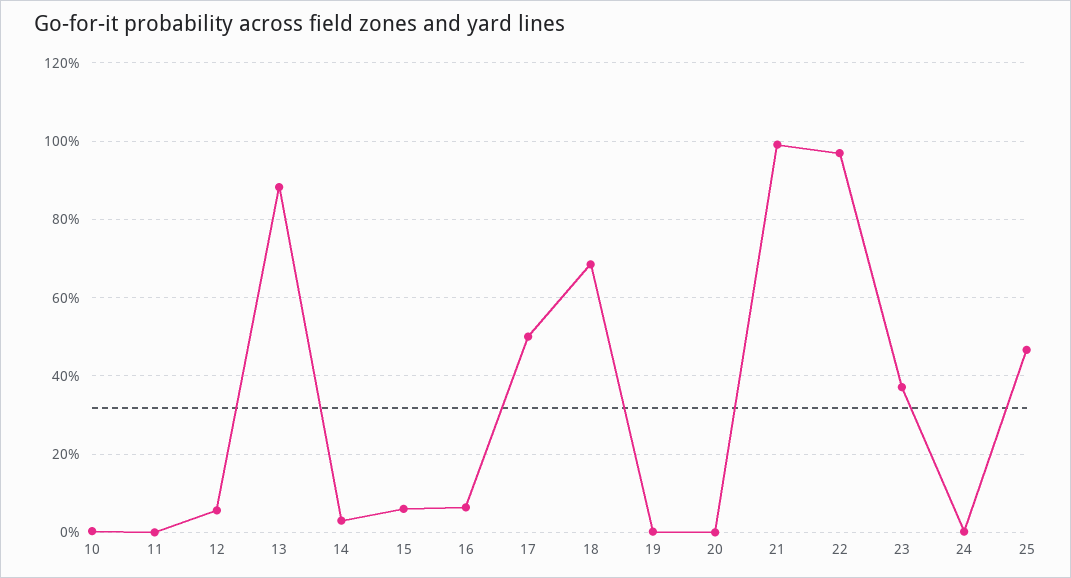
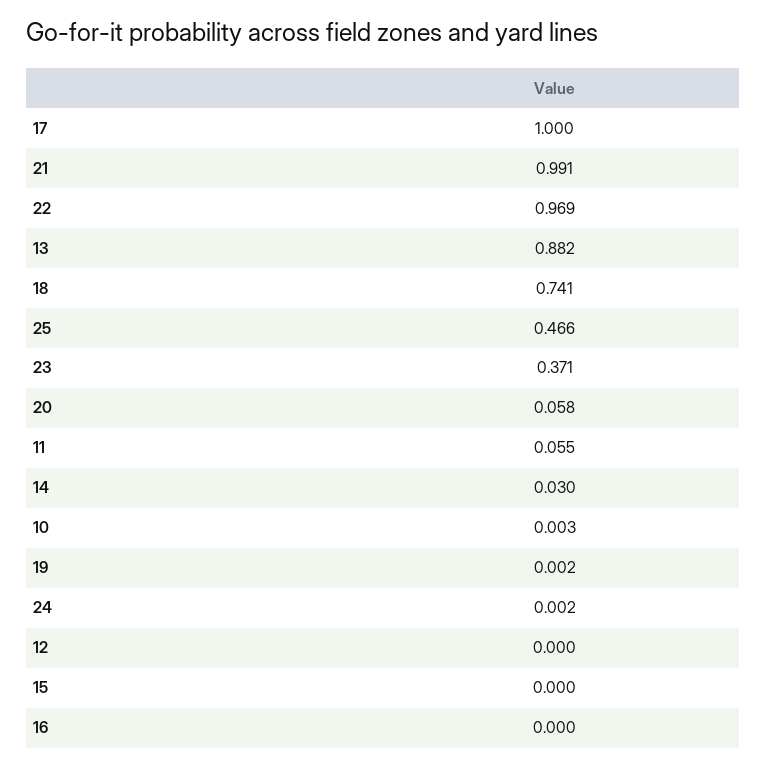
11: 0 -> 0.055
12: 0.06 -> 0
15: 0.06 -> 0
16: 0.06 -> 0
17: 0.5 -> 1
18: 0.68 -> 0.741
20: 0 -> 0.058

